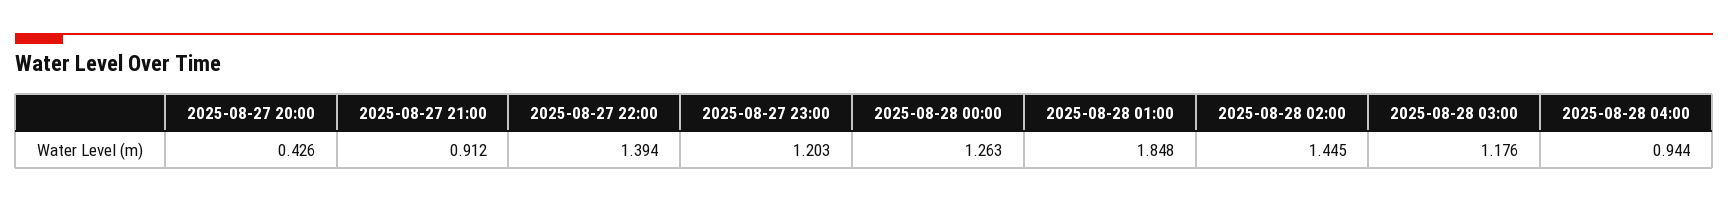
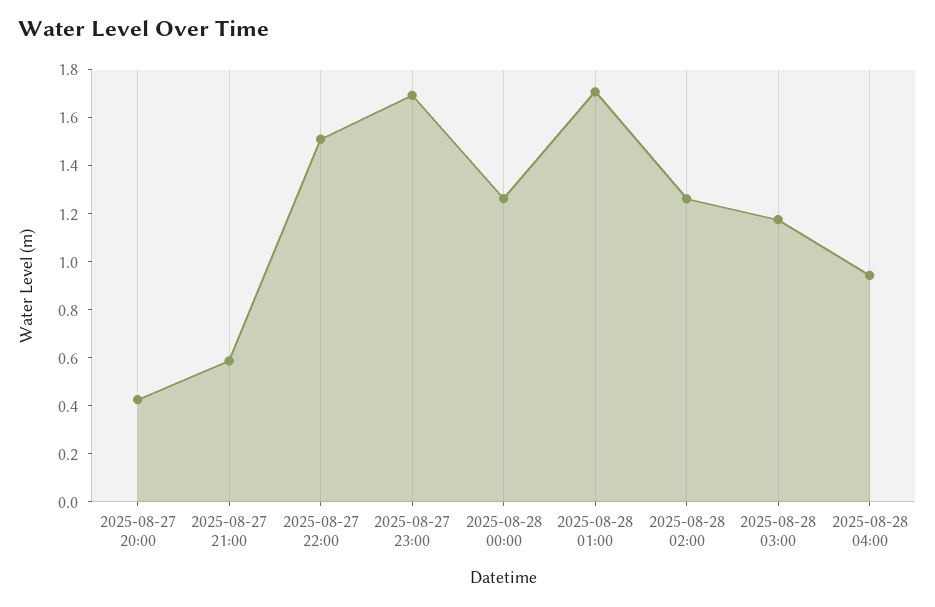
2025-08-27 21:00: 0.912 -> 0.6
2025-08-27 22:00: 1.394 -> 1.5
2025-08-27 23:00: 1.203 -> 1.7
2025-08-28 01:00: 1.848 -> 1.7
2025-08-28 02:00: 1.445 -> 1.25

